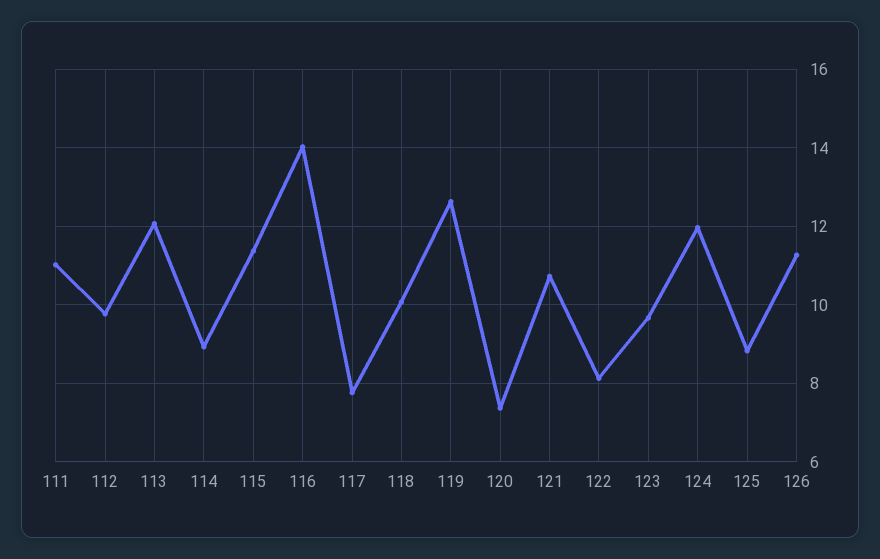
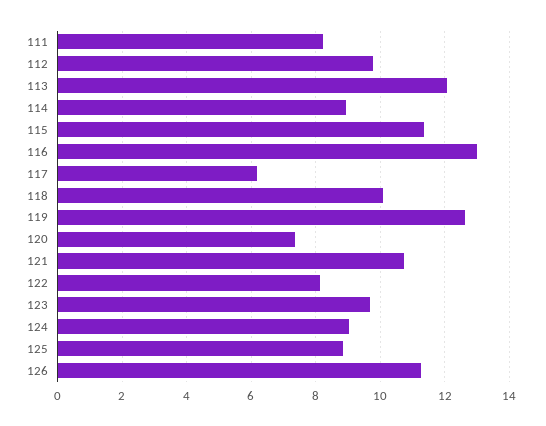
111: 11 -> 8.2
116: 14 -> 13
117: 7.8 -> 6.2
124: 12 -> 9

